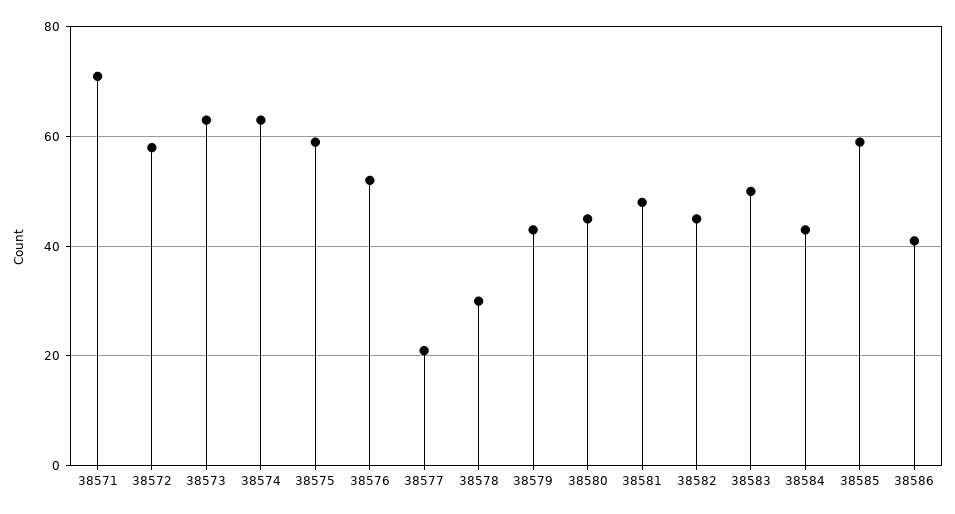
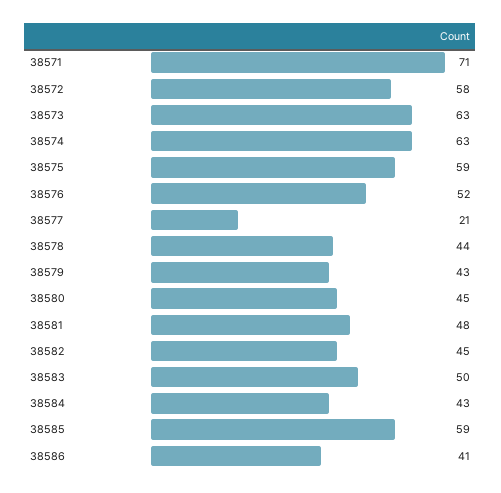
38578: 30 -> 44

